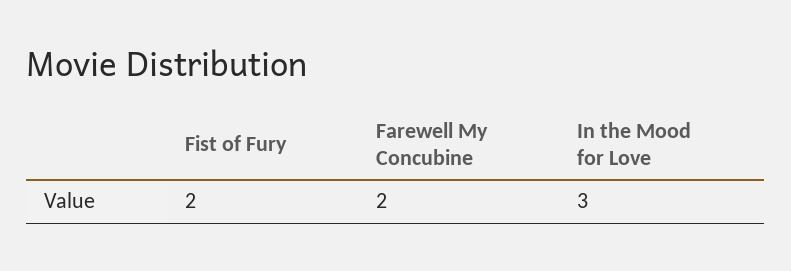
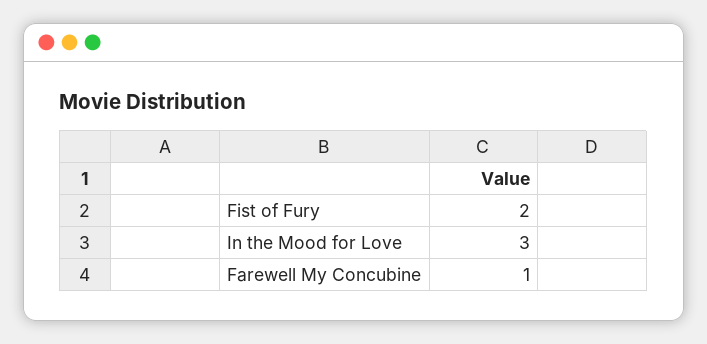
Farewell My Concubine: 2 -> 1

